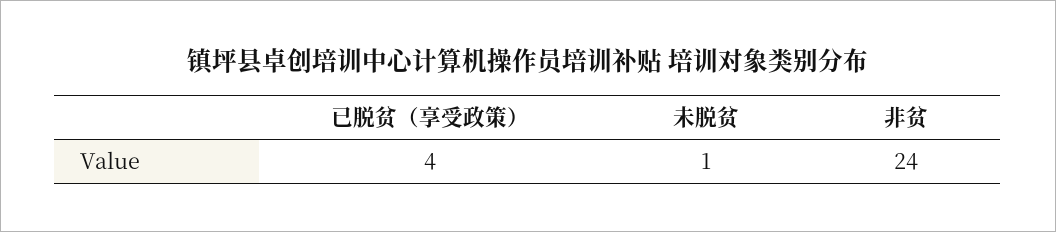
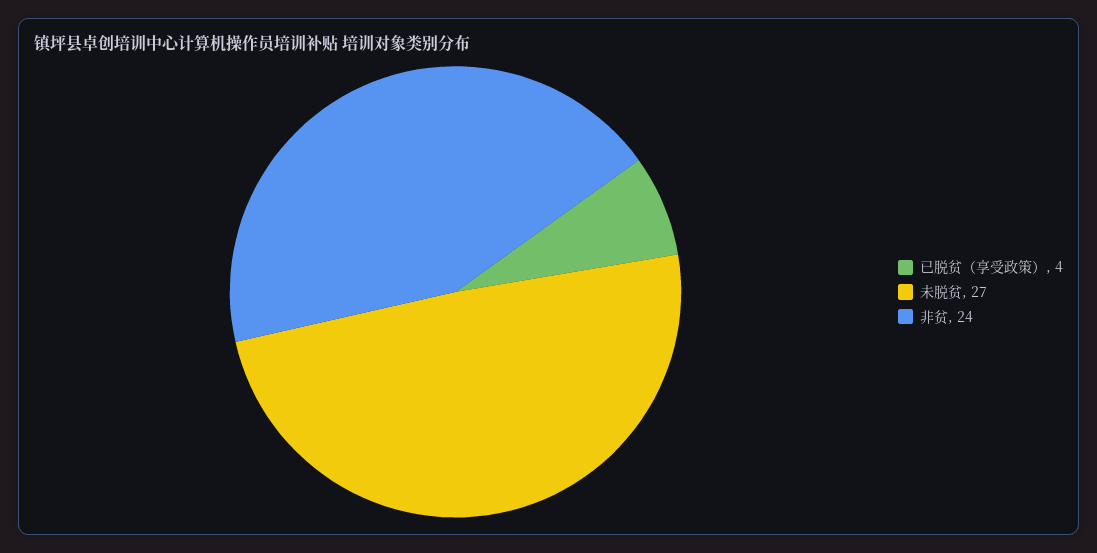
未脱贫: 1 -> 27

